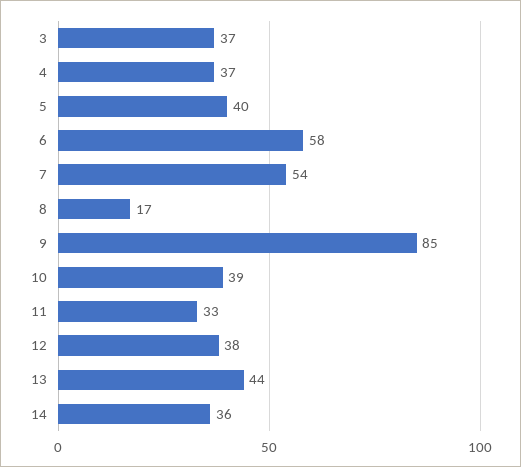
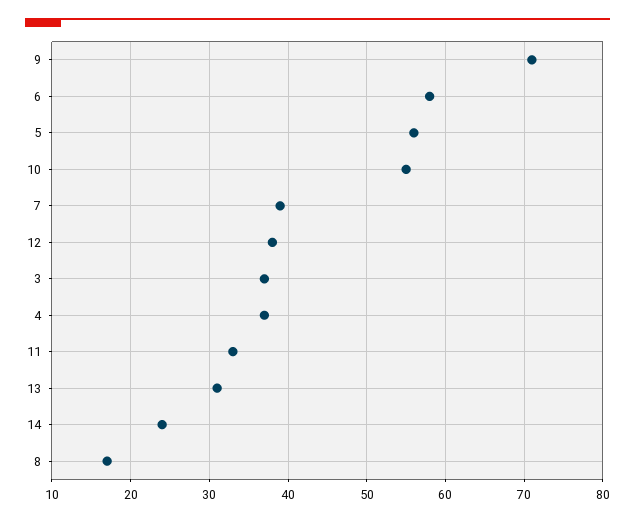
5: 40 -> 56
7: 54 -> 39
9: 85 -> 71
10: 39 -> 55
13: 44 -> 31
14: 36 -> 24

